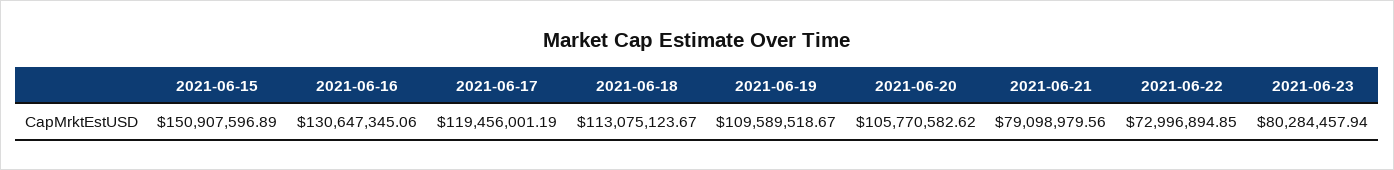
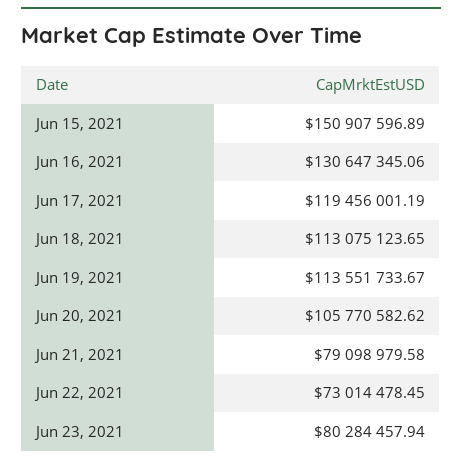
2021-06-18: 113075123.67 -> 113075123.65
2021-06-19: 109589518.67 -> 113551733.67
2021-06-21: 79098979.56 -> 79098979.58
2021-06-22: 72996894.85 -> 73014478.45

